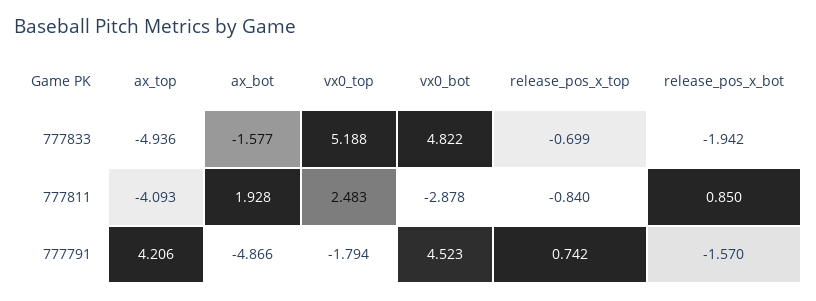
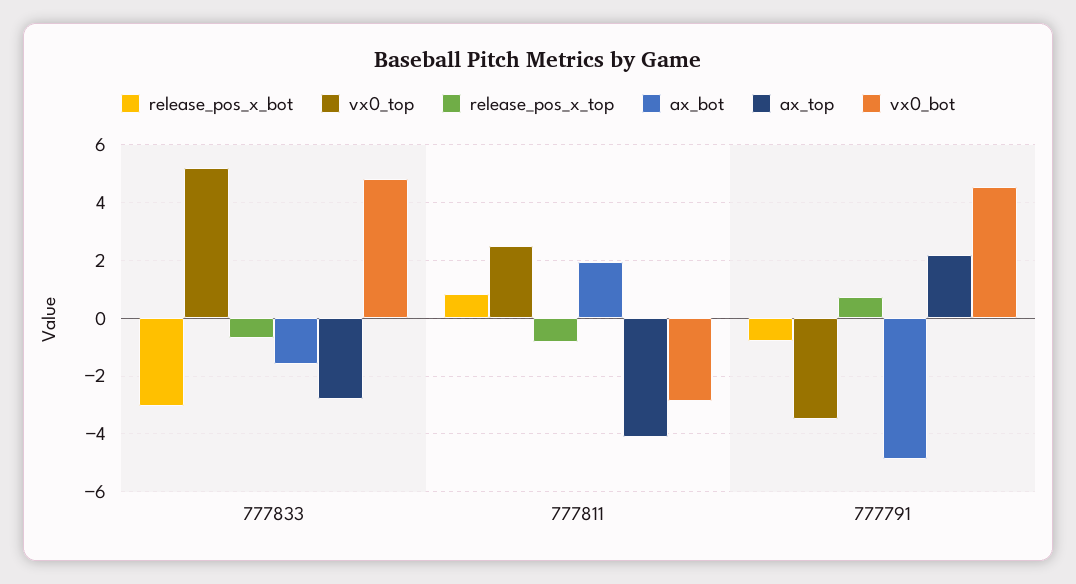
ax_top, 777833: -4.936 -> -2.75
release_pos_x_bot, 777833: -1.942 -> -3
ax_top, 777791: 4.206 -> 2.25
vx0_top, 777791: -1.794 -> -3.5
release_pos_x_bot, 777791: -1.57 -> -0.75

